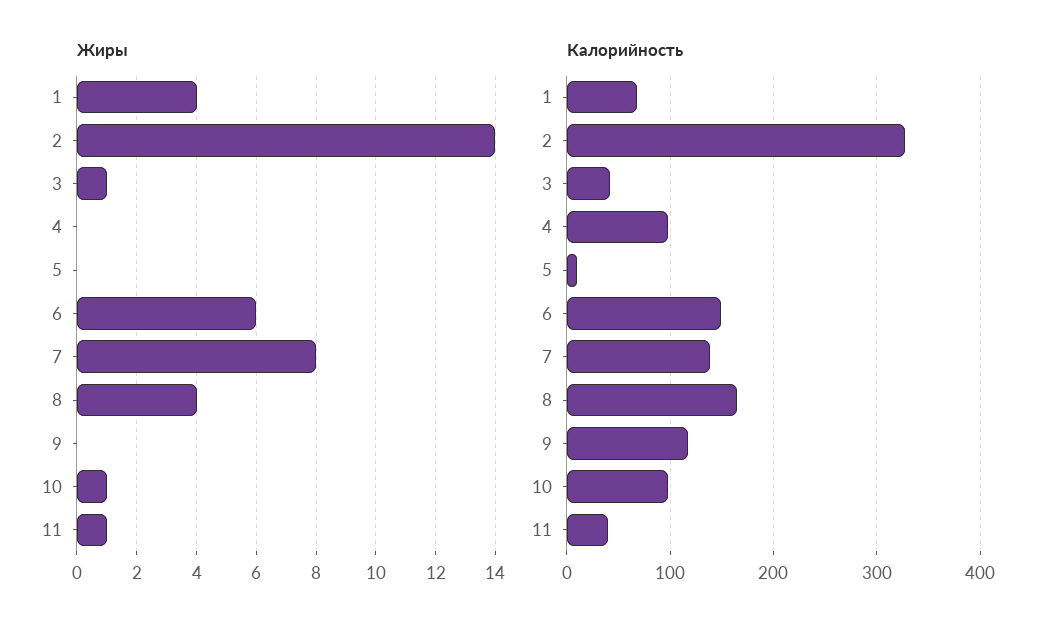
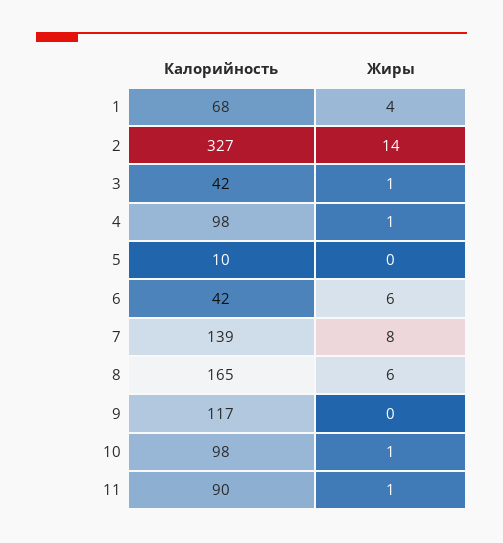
Жиры, 4: 0 -> 1
Жиры, 8: 4 -> 6
Калорийность, 6: 150 -> 42
Калорийность, 11: 40 -> 90

